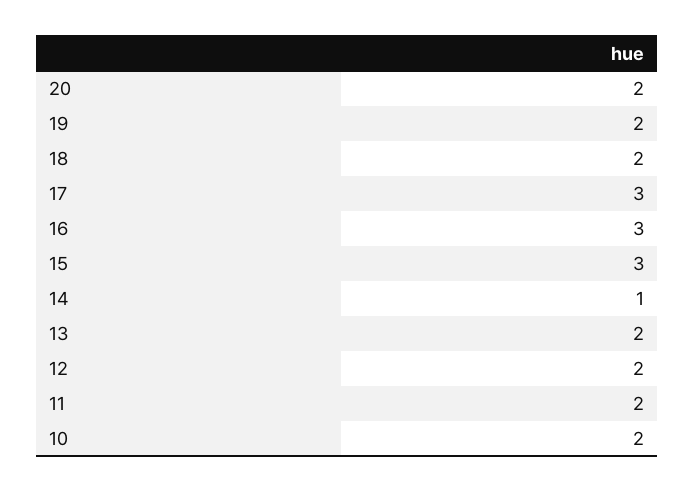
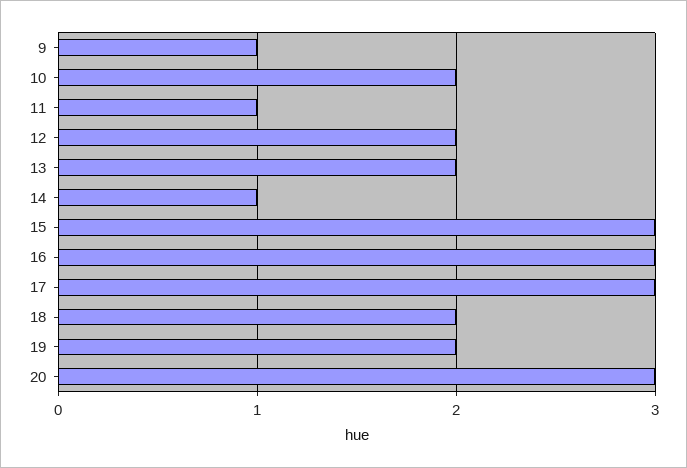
20: 2 -> 3
11: 2 -> 1
9: none -> 1

